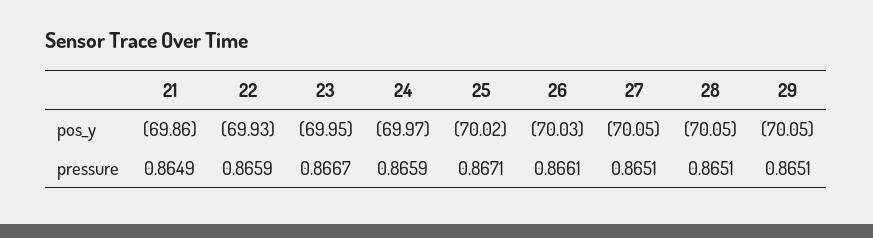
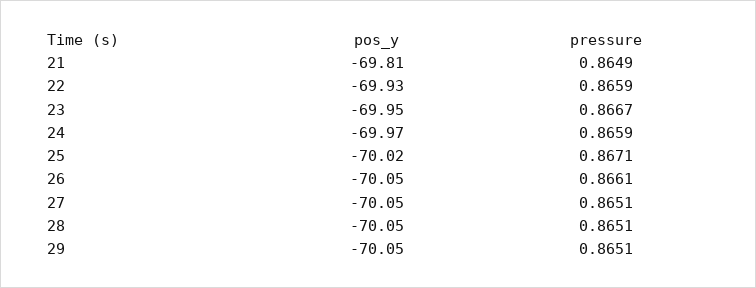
21, pos_y: -69.86 -> -69.81
26, pos_y: -70.03 -> -70.05

